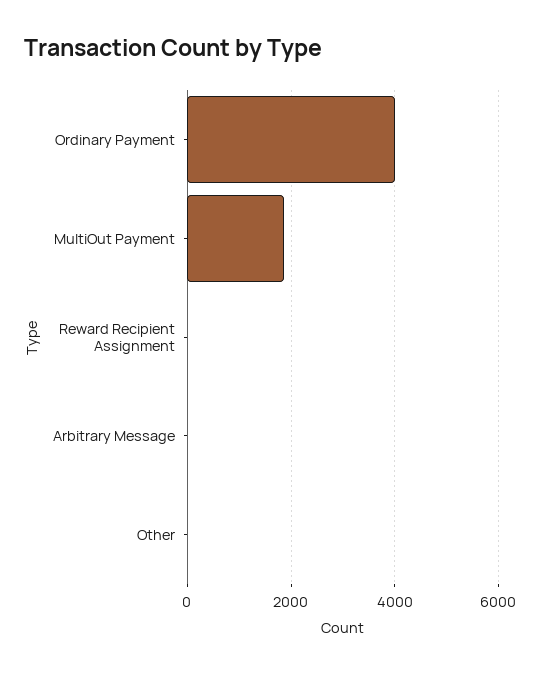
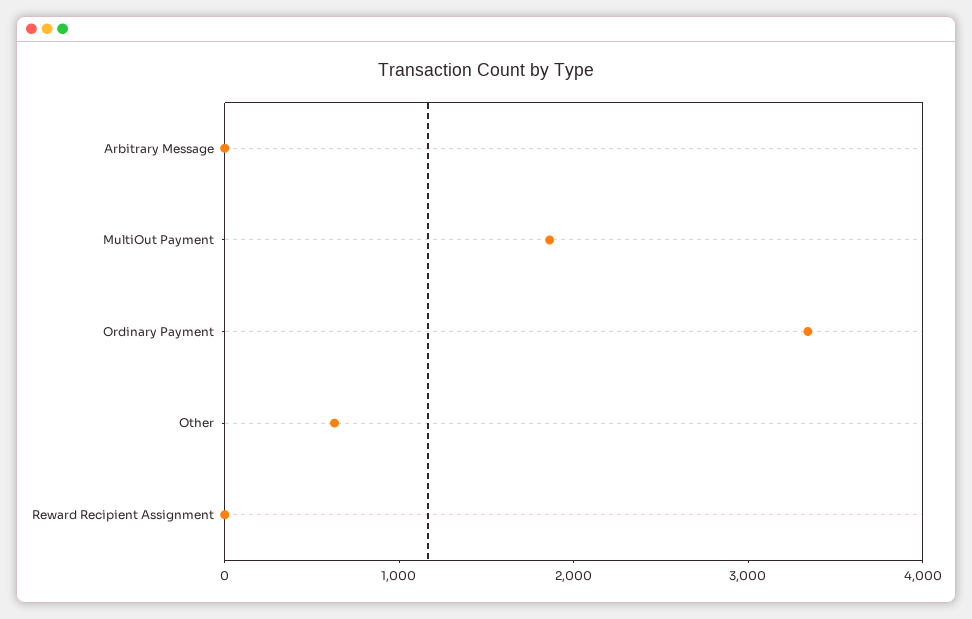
Ordinary Payment: 4000 -> 3400
Other: 0 -> 600

